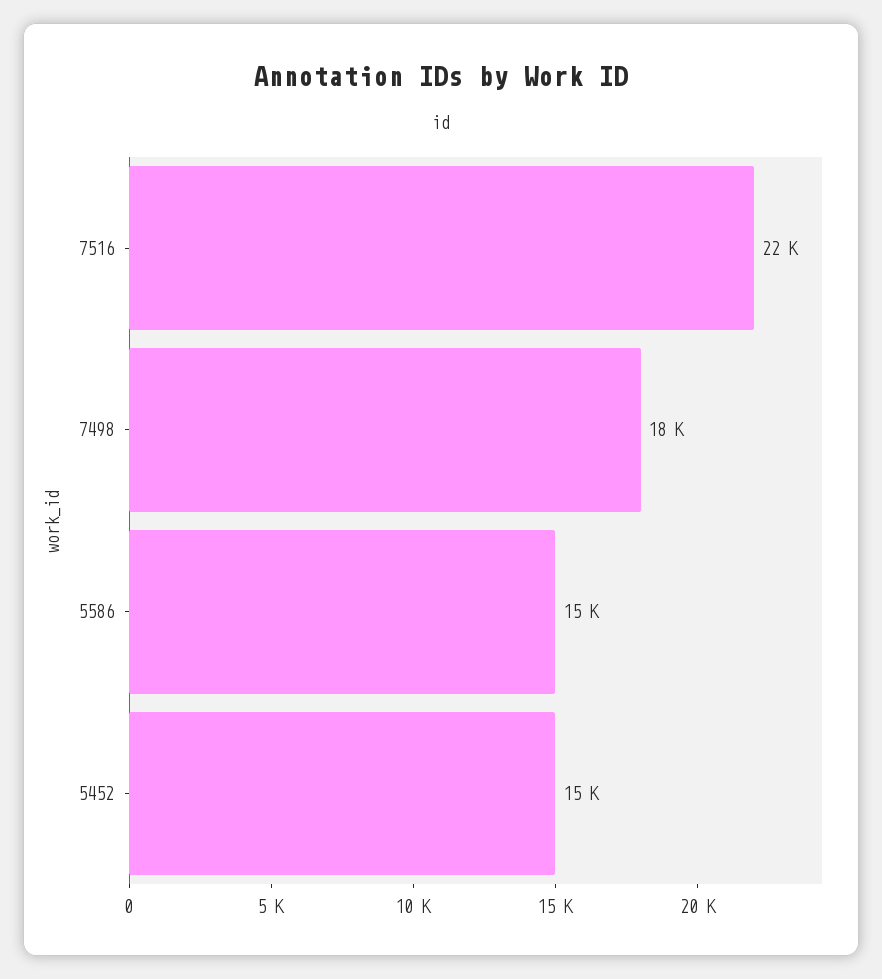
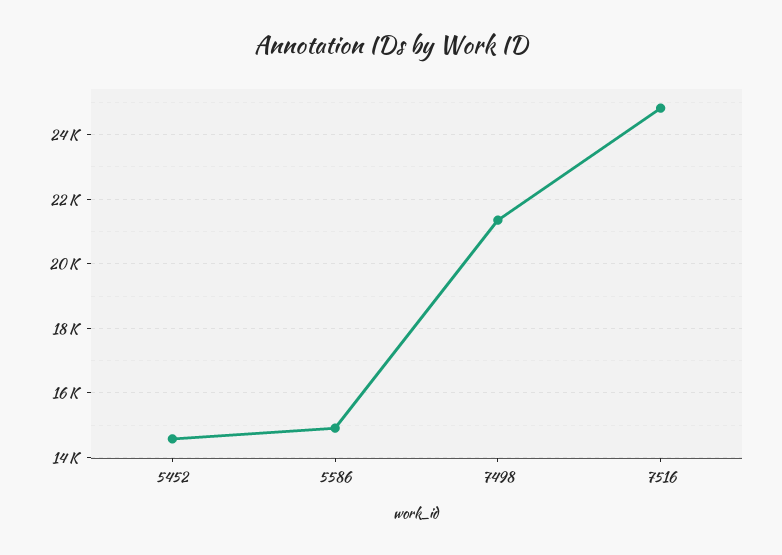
7516: 22000 -> 24800
7498: 18000 -> 21400

